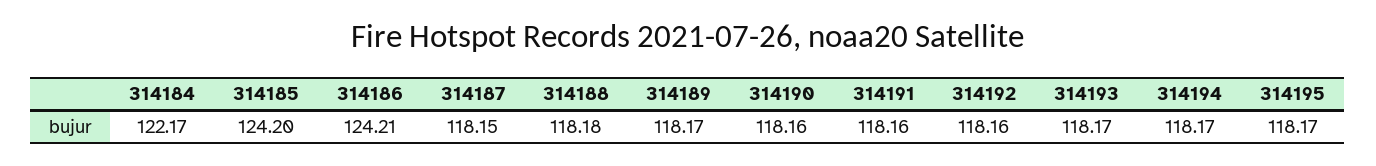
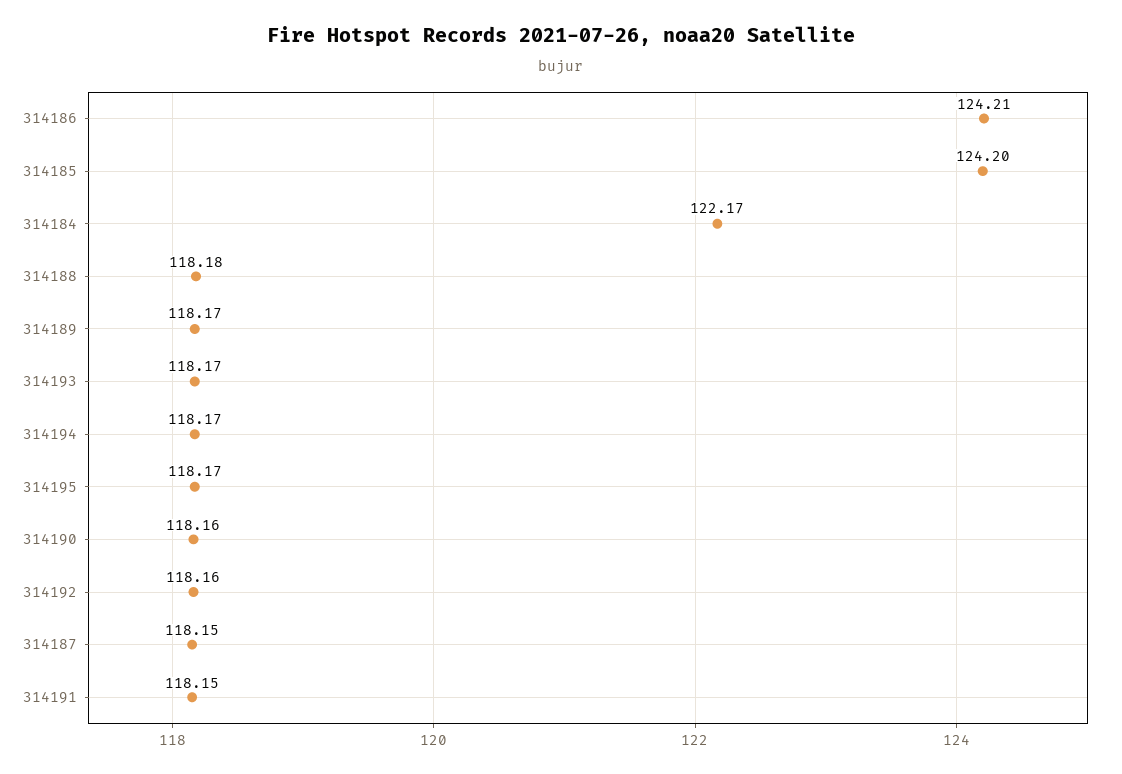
314191: 118.16 -> 118.15

